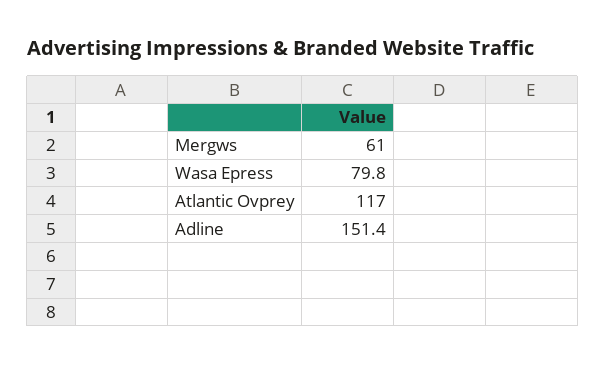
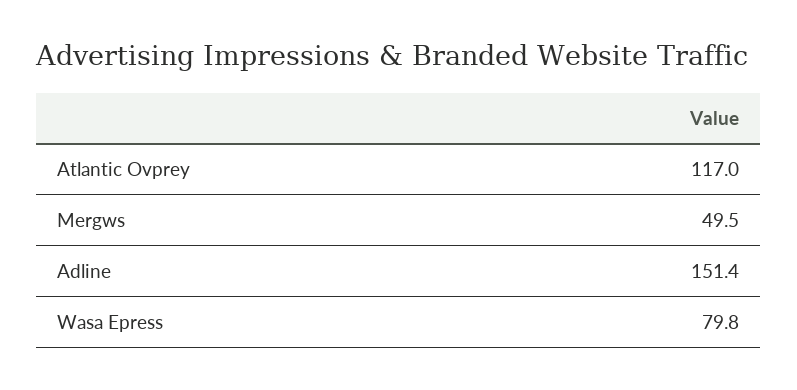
Mergws: 61 -> 49.5

